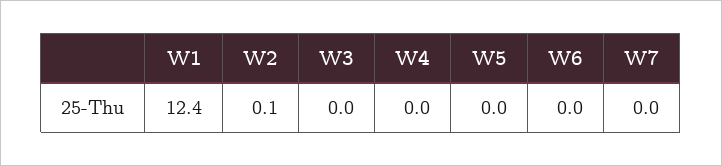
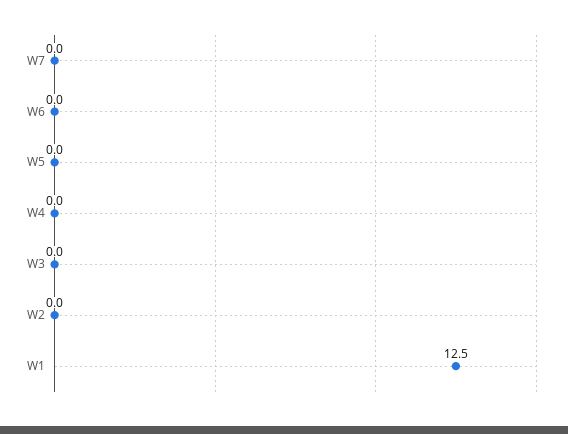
W1: 12.4 -> 12.5
W2: 0.1 -> 0

